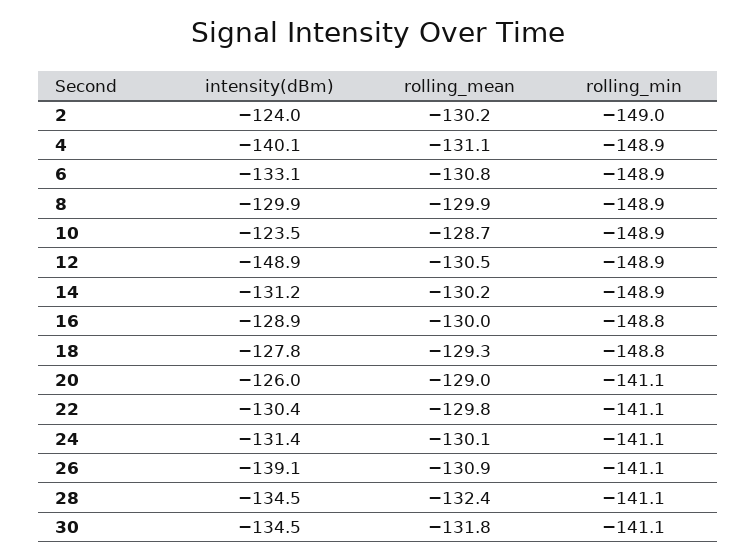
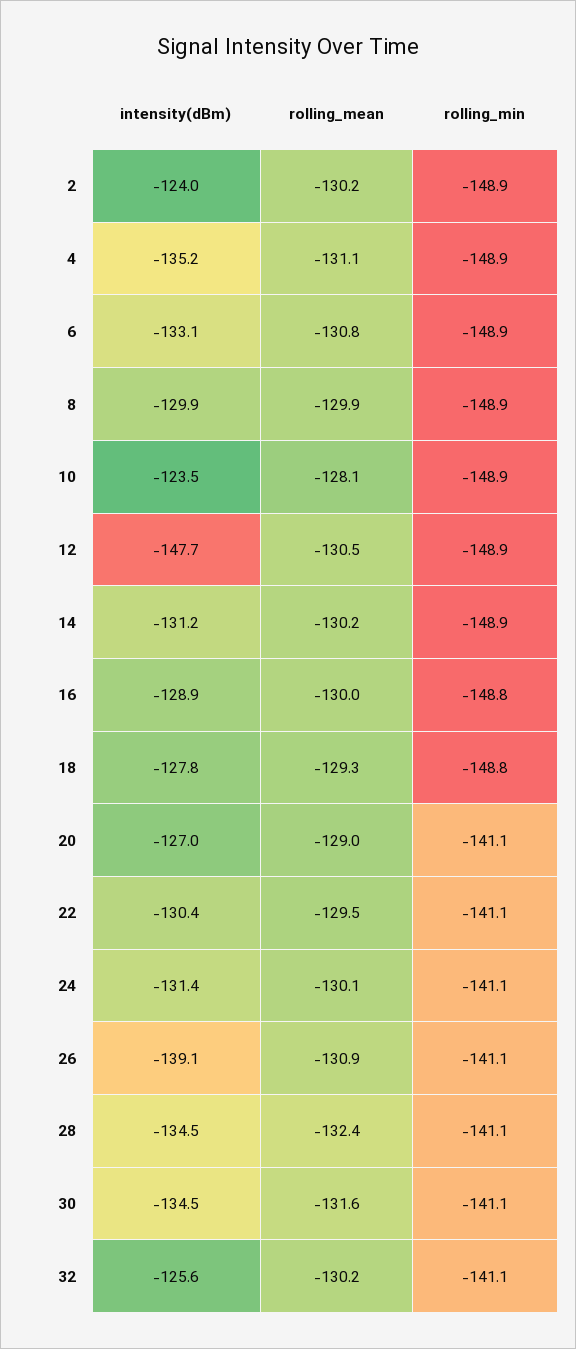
rolling_min, 2: -149 -> -148.9
intensity(dBm), 4: -140.1 -> -135.2
rolling_mean, 10: -128.7 -> -128.1
intensity(dBm), 12: -148.9 -> -147.7
intensity(dBm), 20: -126 -> -127
rolling_mean, 22: -129.8 -> -129.5
rolling_mean, 30: -131.8 -> -131.6
intensity(dBm), 32: none -> -125.6
rolling_mean, 32: none -> -130.2
rolling_min, 32: none -> -141.1

